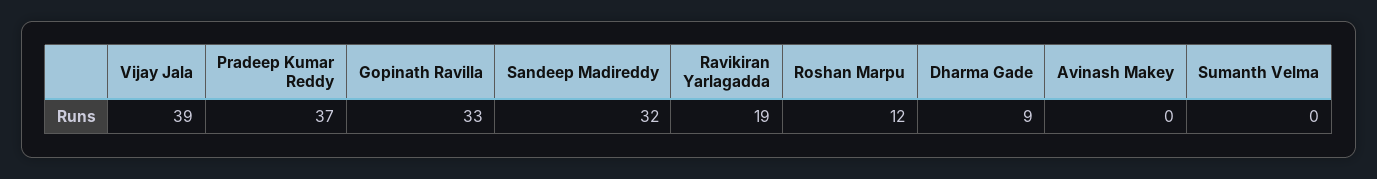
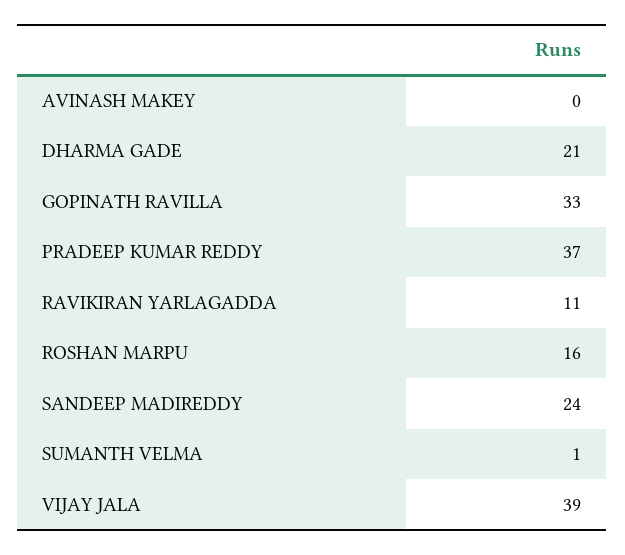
Sandeep Madireddy: 32 -> 24
Ravikiran Yarlagadda: 19 -> 11
Roshan Marpu: 12 -> 16
Dharma Gade: 9 -> 21
Sumanth Velma: 0 -> 1

